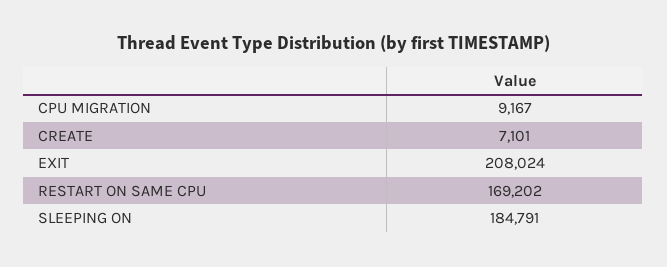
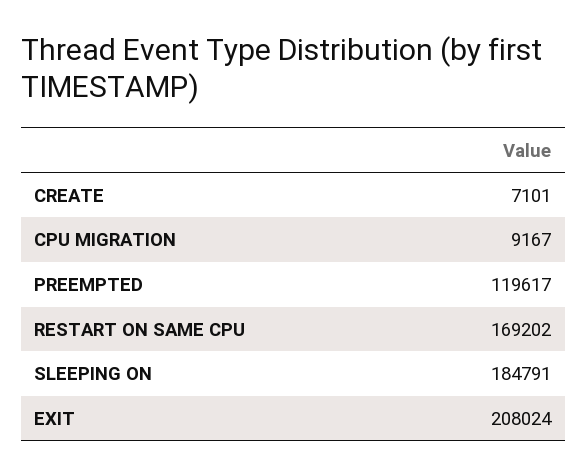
PREEMPTED: none -> 119617

